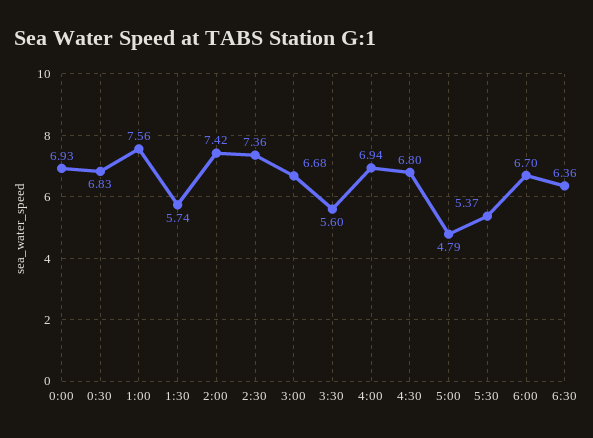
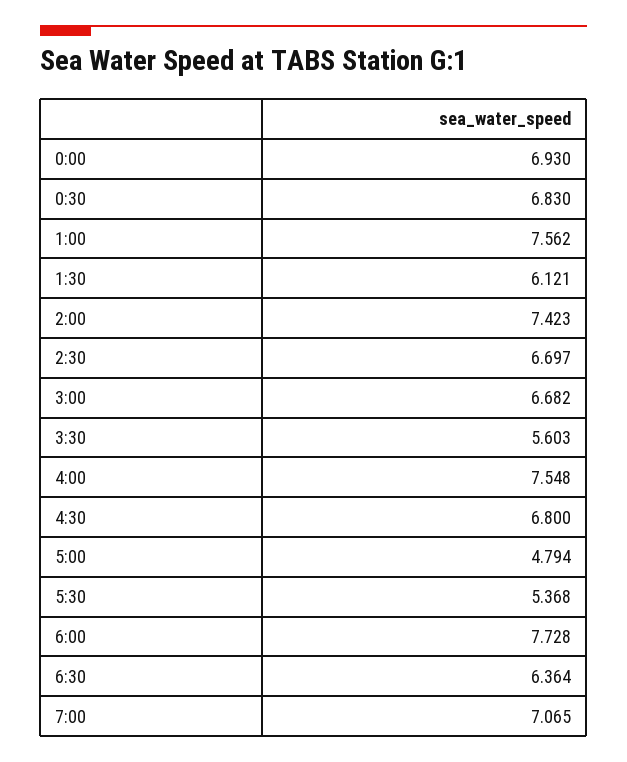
1:30: 5.74 -> 6.121
2:30: 7.36 -> 6.697
4:00: 6.94 -> 7.548
6:00: 6.7 -> 7.728
7:00: none -> 7.065

